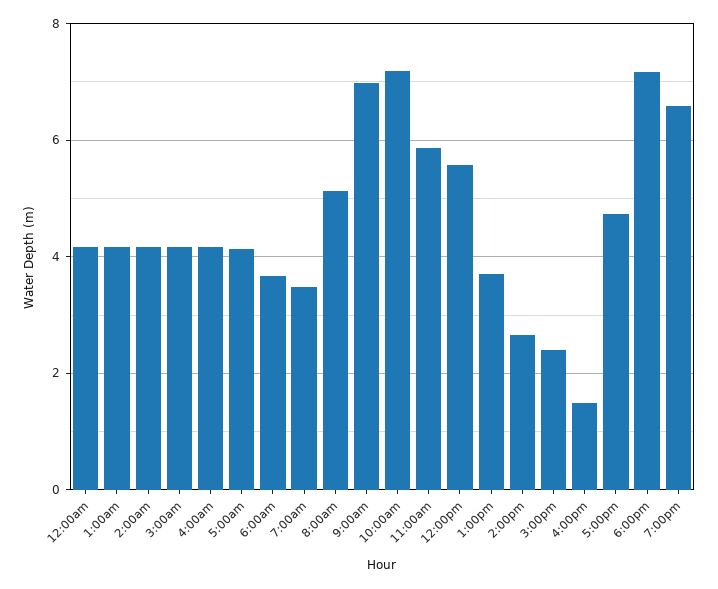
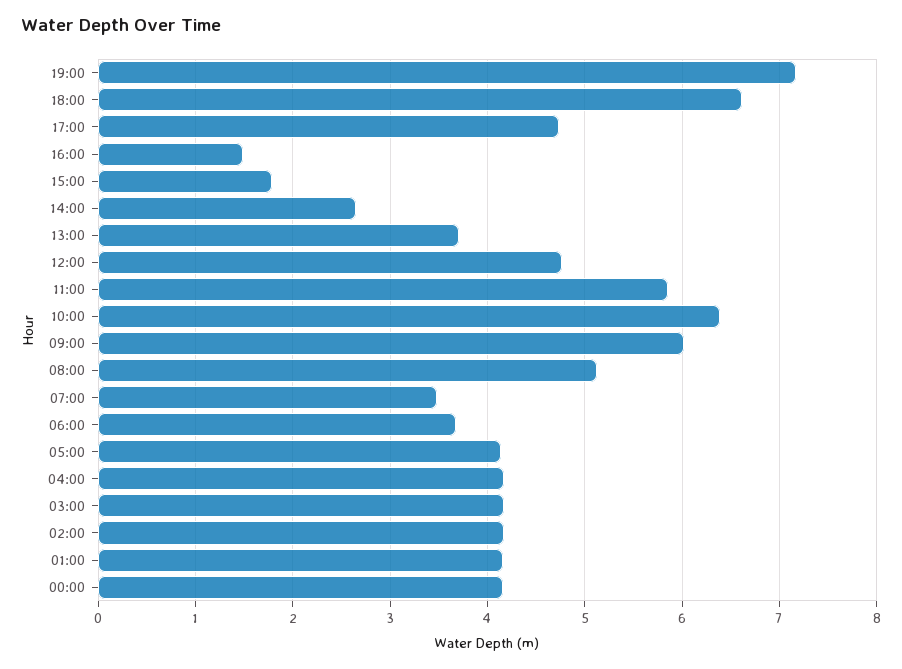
9:00am: 7 -> 6
10:00am: 7.2 -> 6.4
12:00pm: 5.6 -> 4.8
3:00pm: 2.4 -> 1.8
6:00pm: 7.2 -> 6.6
7:00pm: 6.6 -> 7.2

